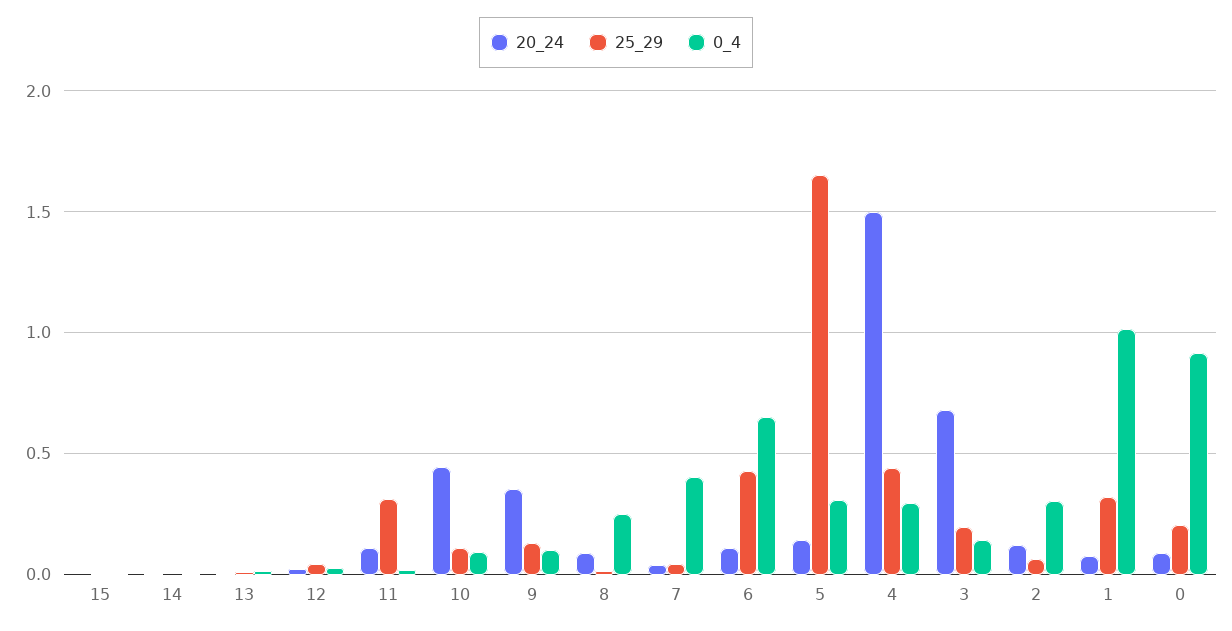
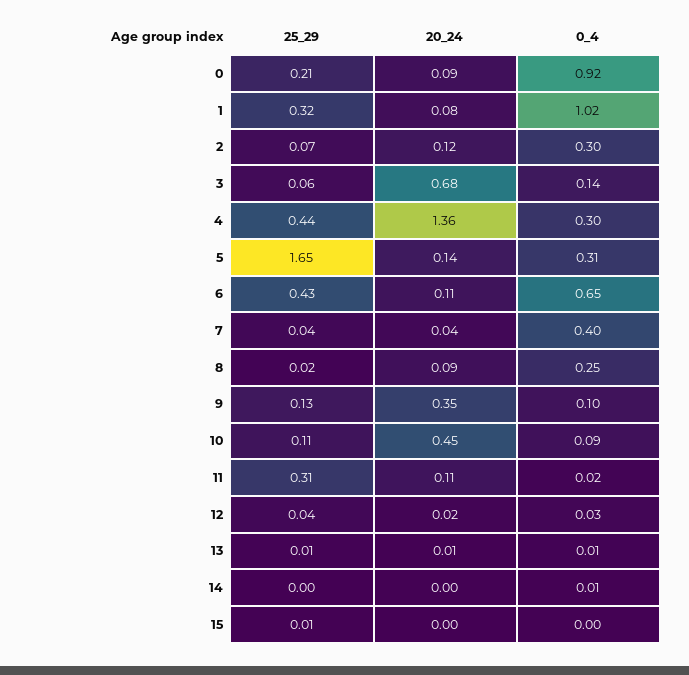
20_24, 4: 1.5 -> 1.36
25_29, 3: 0.2 -> 0.06

